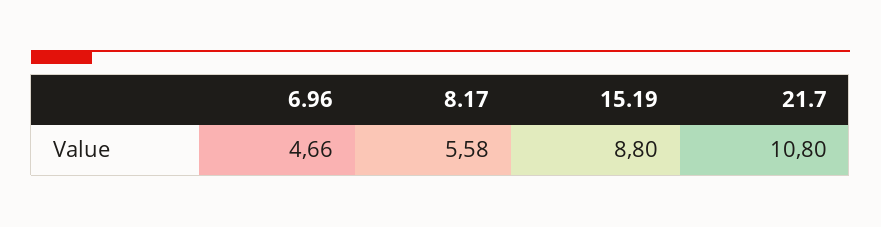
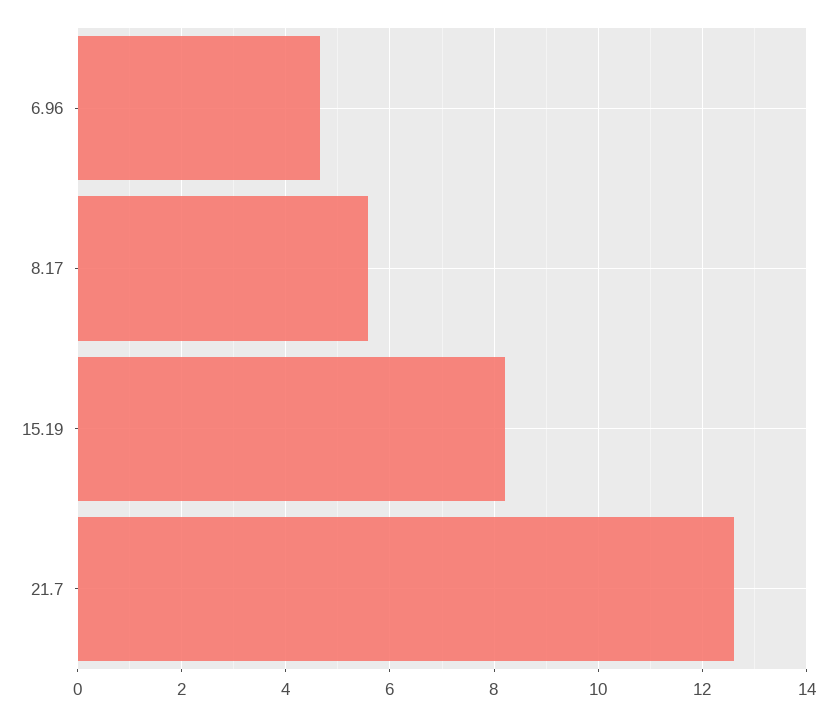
15.19: 8.8 -> 8.2
21.7: 10.8 -> 12.6

